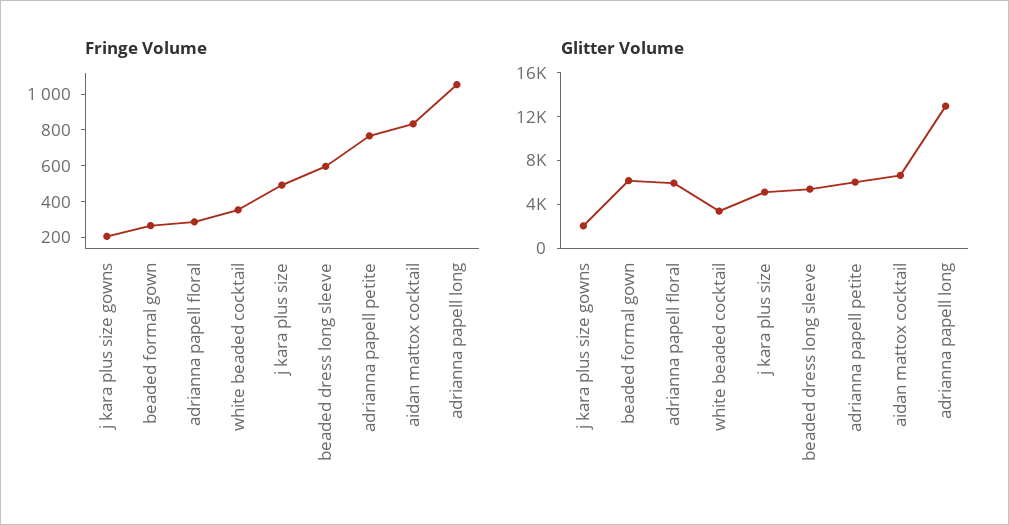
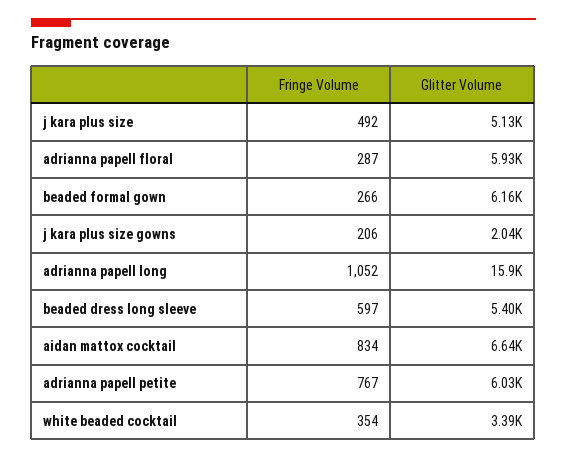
Glitter Volume, adrianna papell long: 13000 -> 15900

